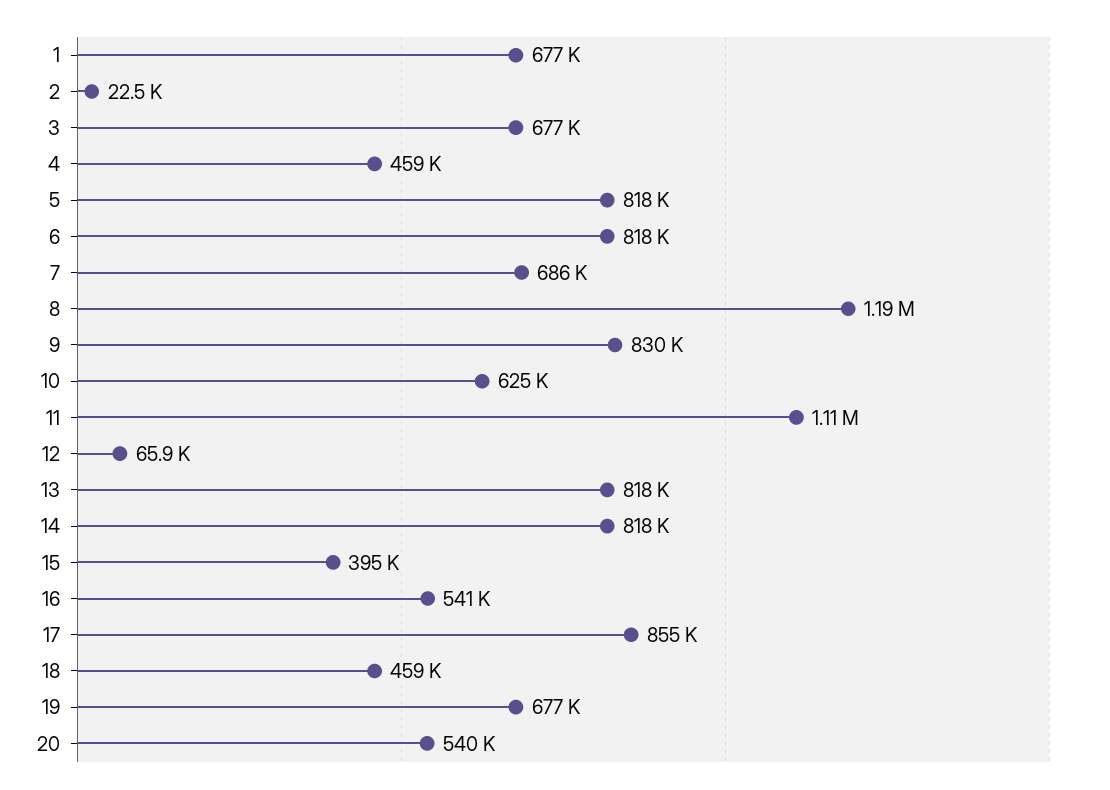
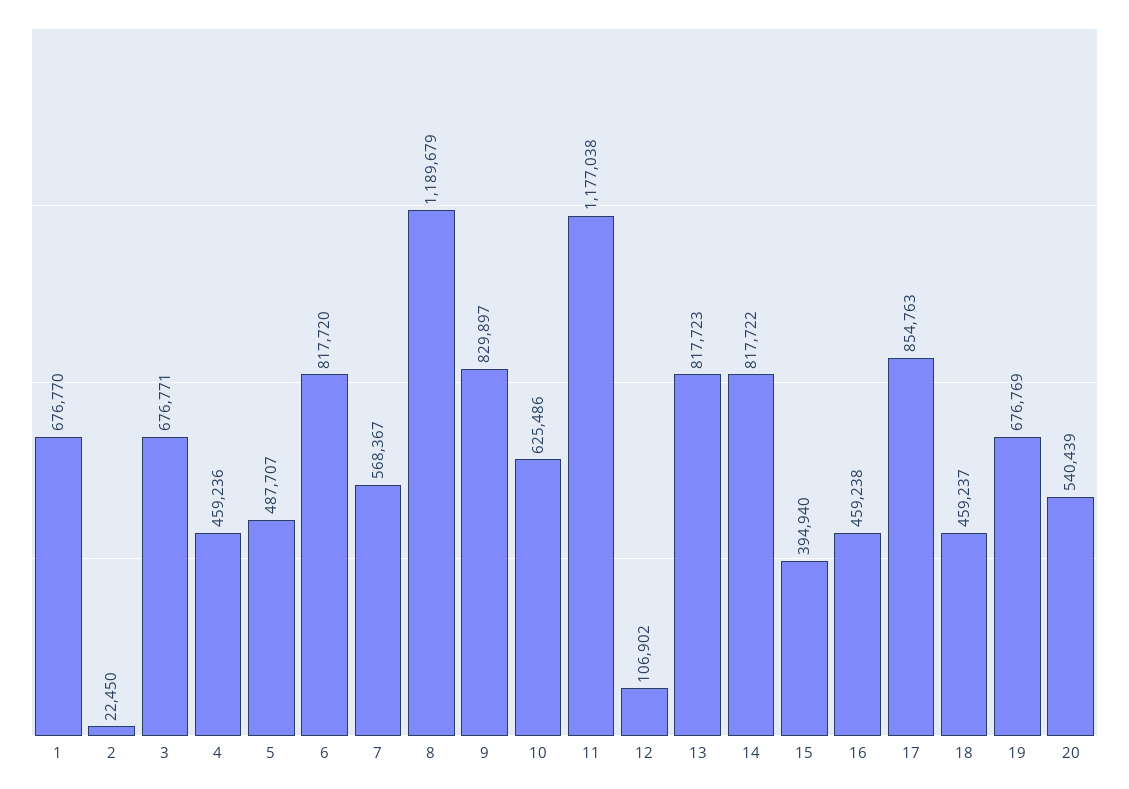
5: 818000 -> 487707
7: 686000 -> 568367
11: 1110000 -> 1177038
12: 65900 -> 106902
16: 541000 -> 459238

